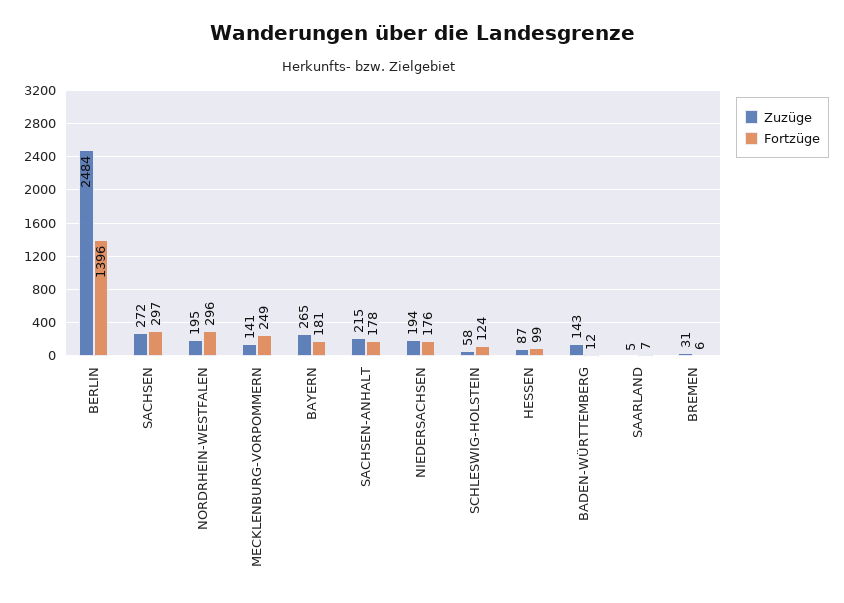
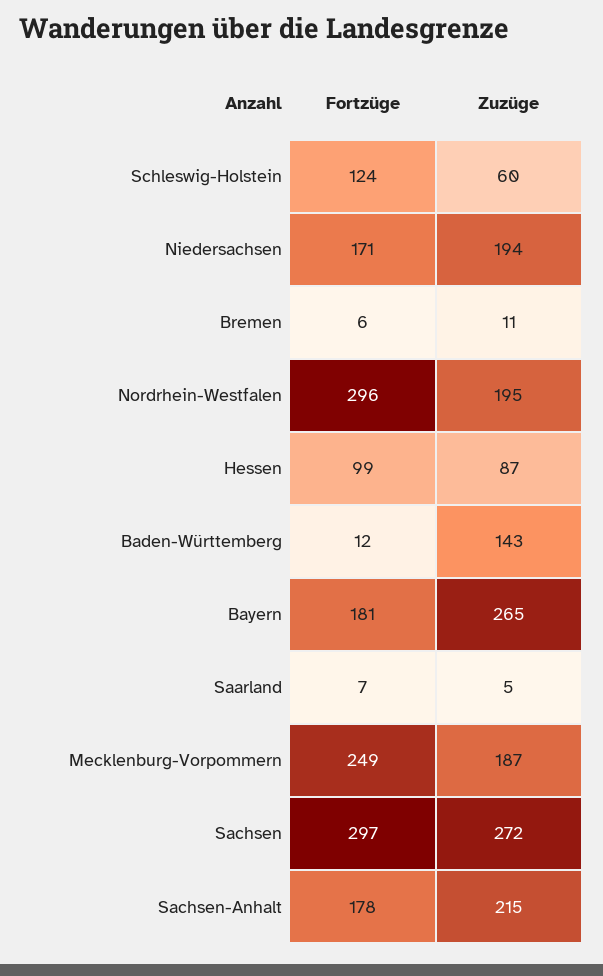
Zuzüge, BERLIN: 2484 -> none
Fortzüge, BERLIN: 1396 -> none
Zuzüge, MECKLENBURG-VORPOMMERN: 141 -> 187
Fortzüge, NIEDERSACHSEN: 176 -> 171
Zuzüge, SCHLESWIG-HOLSTEIN: 58 -> 60
Zuzüge, BREMEN: 31 -> 11

